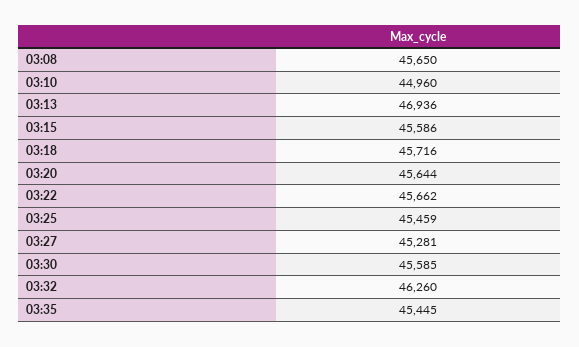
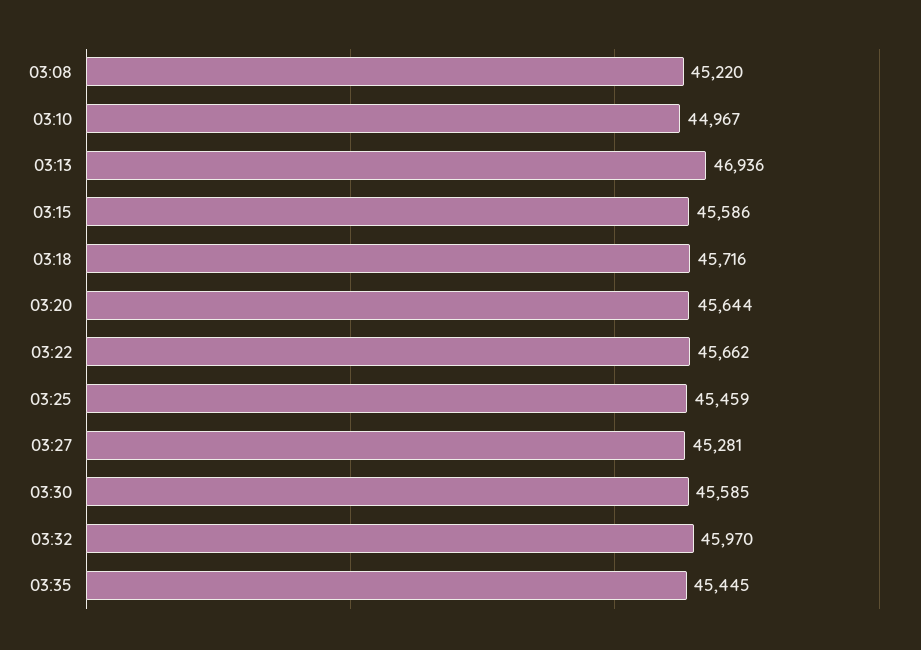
03:08: 45650 -> 45220
03:10: 44960 -> 44967
03:32: 46260 -> 45970

